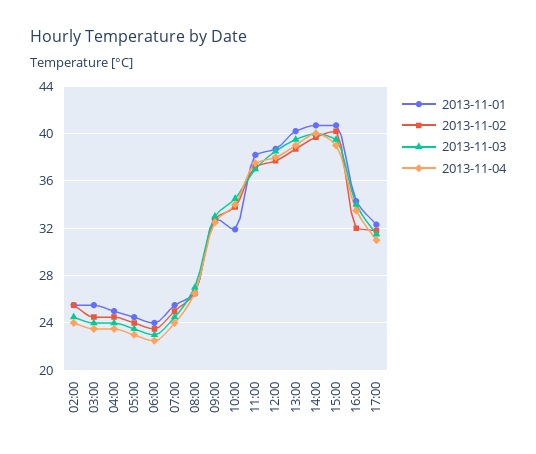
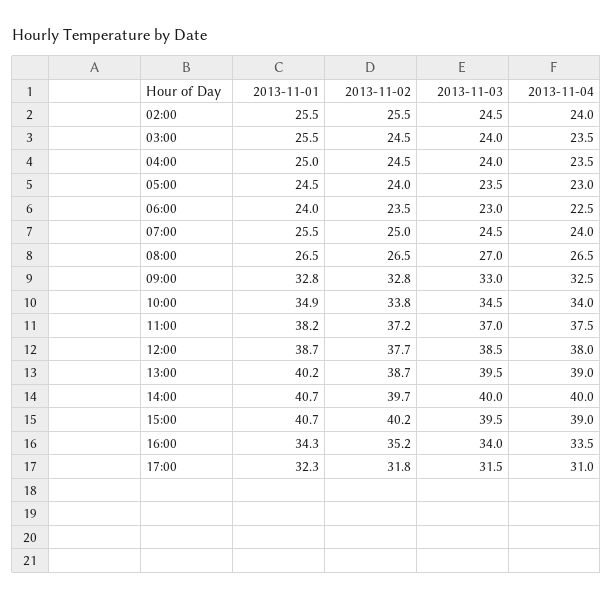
2013-11-01, 10:00: 32 -> 34.9
2013-11-02, 16:00: 32 -> 35.2

